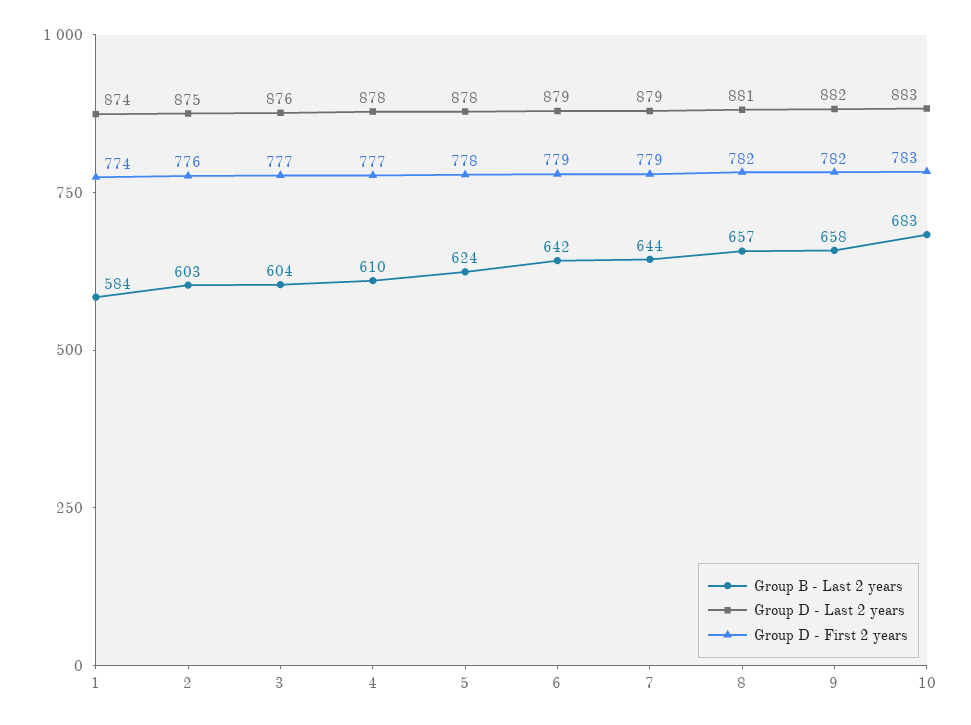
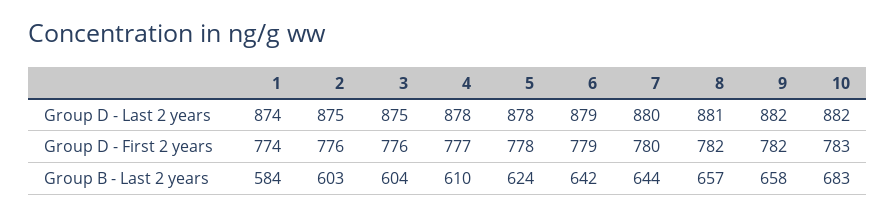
Group D - Last 2 years, 3: 876 -> 875
Group D - First 2 years, 3: 777 -> 776
Group D - Last 2 years, 7: 879 -> 880
Group D - First 2 years, 7: 779 -> 780
Group D - Last 2 years, 10: 883 -> 882

